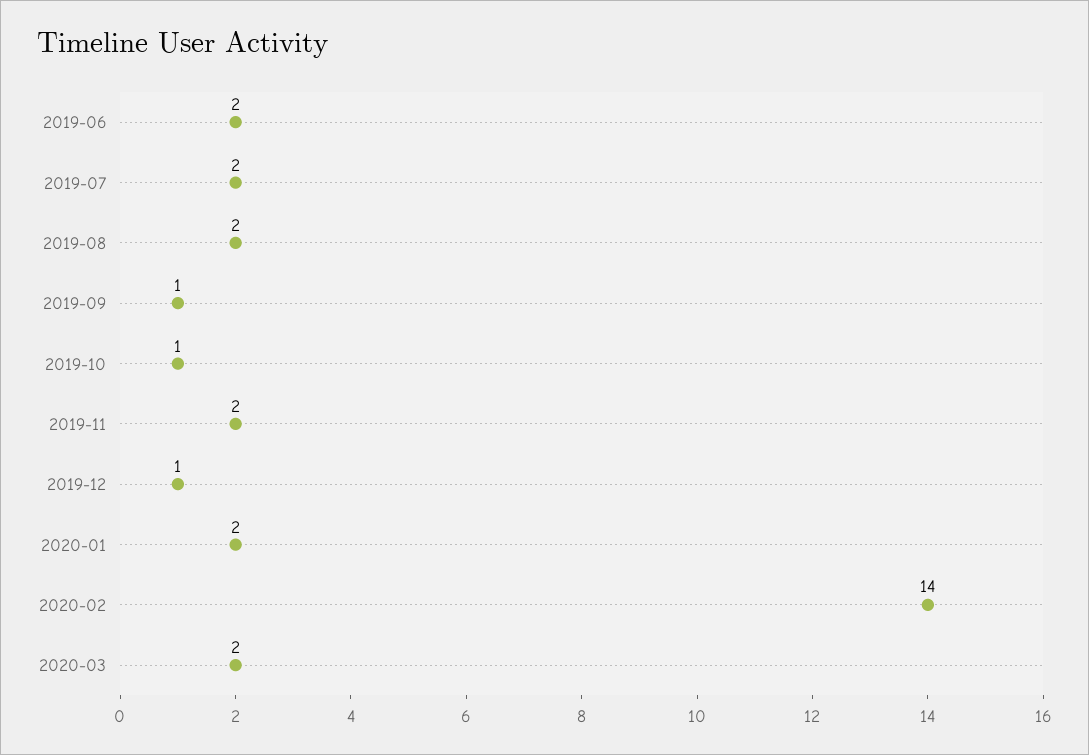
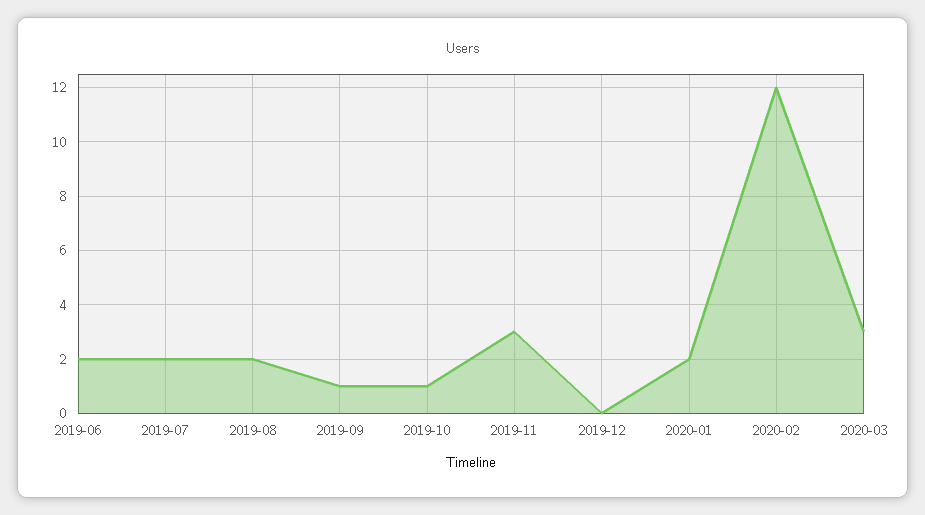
2019-11: 2 -> 3
2019-12: 1 -> 0
2020-02: 14 -> 12
2020-03: 2 -> 3

